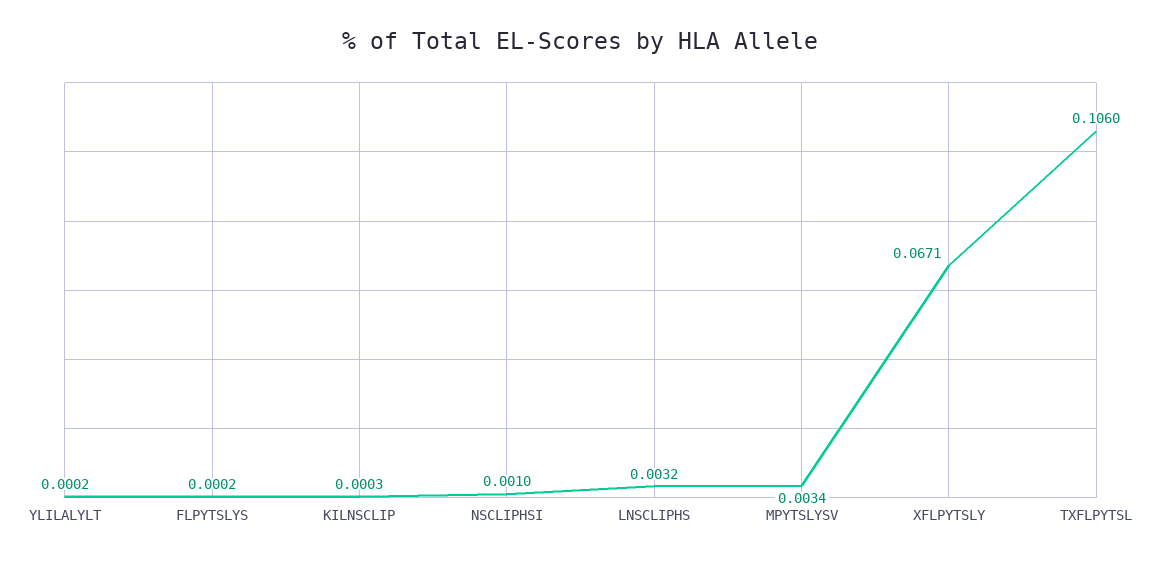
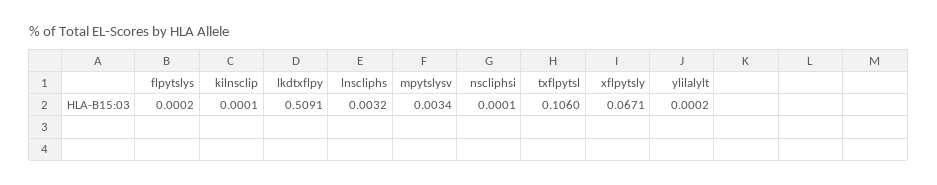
KILNSCLIP: 0.0003 -> 0.0001
NSCLIPHSI: 0.001 -> 0.0001
lkdtxflpy: none -> 0.5091

